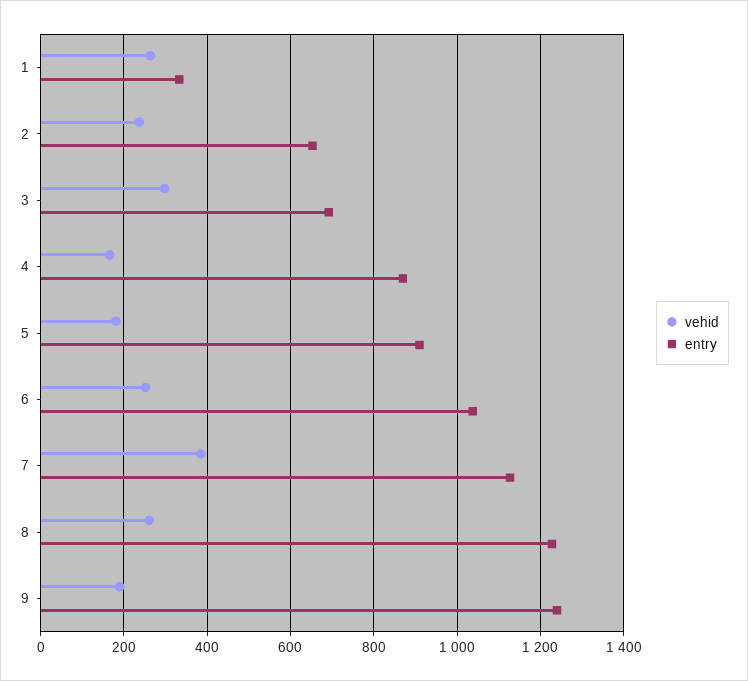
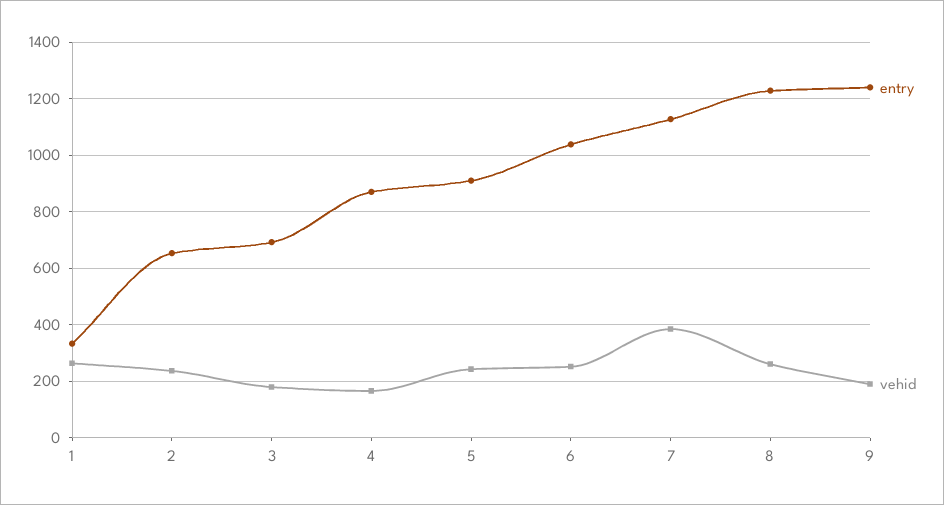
vehid, 3: 300 -> 175
vehid, 5: 180 -> 250

